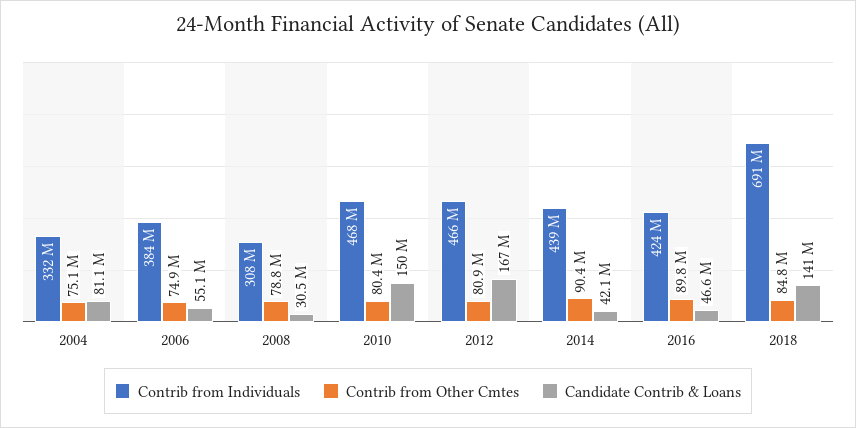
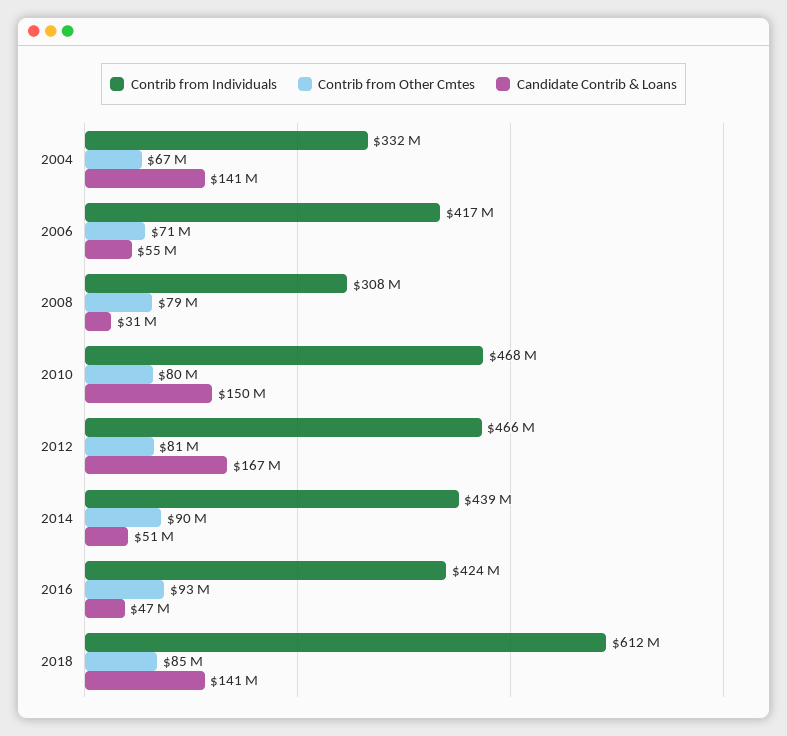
Contrib from Other Cmtes, 2004: 75100000 -> 67000000
Candidate Contrib & Loans, 2004: 81100000 -> 141000000
Contrib from Individuals, 2006: 384000000 -> 417000000
Contrib from Other Cmtes, 2006: 74900000 -> 71000000
Candidate Contrib & Loans, 2014: 42100000 -> 51000000
Contrib from Other Cmtes, 2016: 89800000 -> 93000000
Contrib from Individuals, 2018: 691000000 -> 612000000

